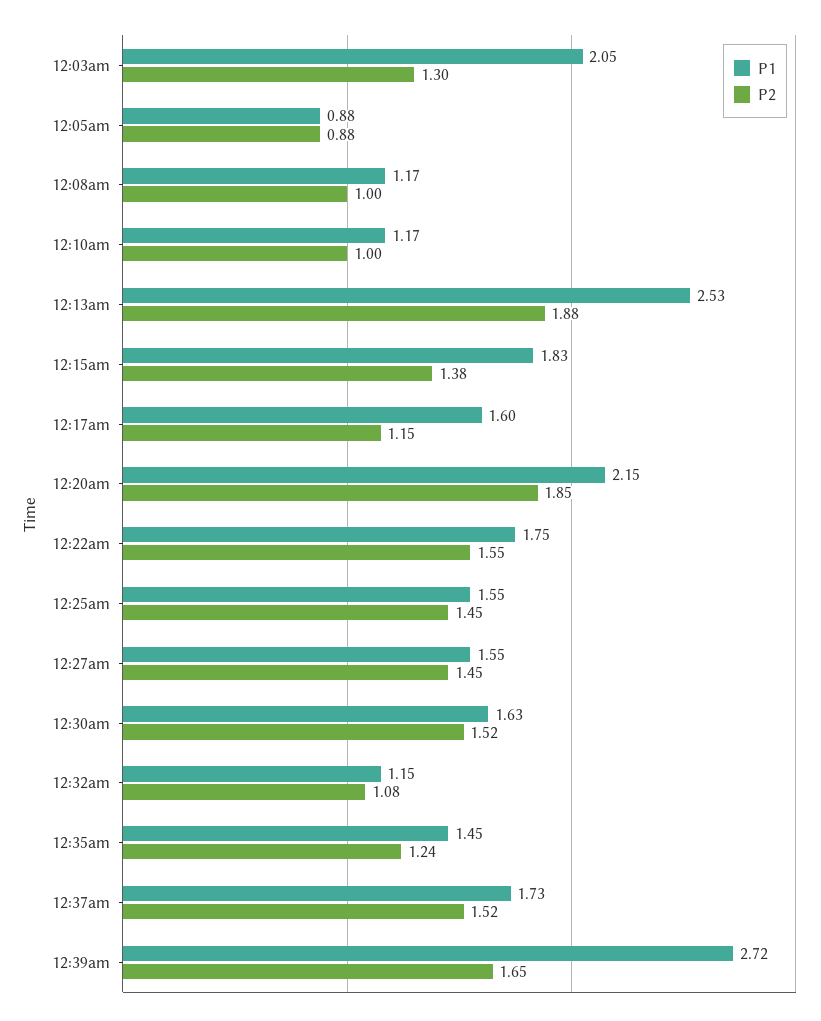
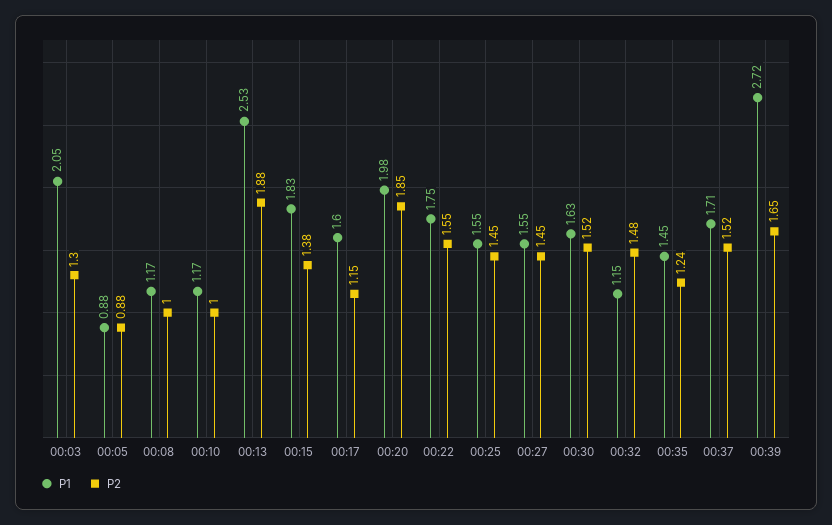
P1, 12:20am: 2.15 -> 1.98
P2, 12:32am: 1.08 -> 1.48
P1, 12:37am: 1.73 -> 1.71

